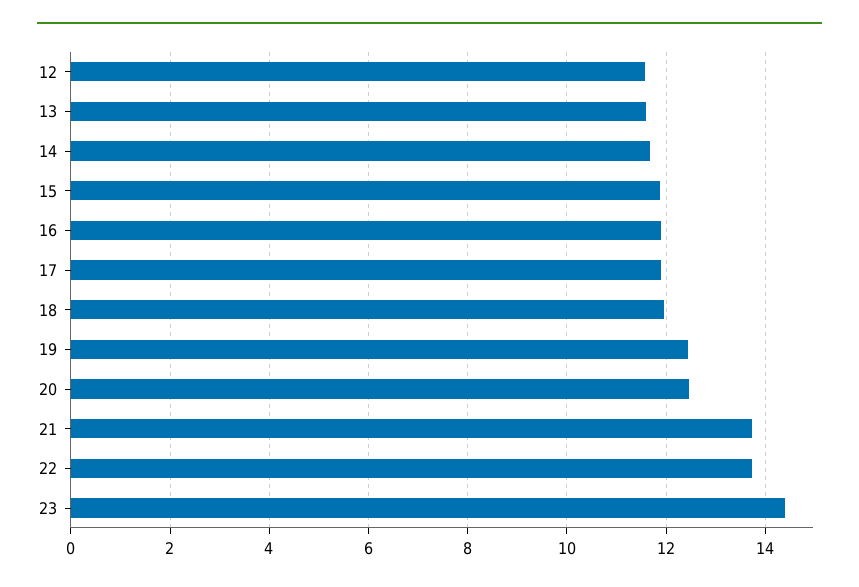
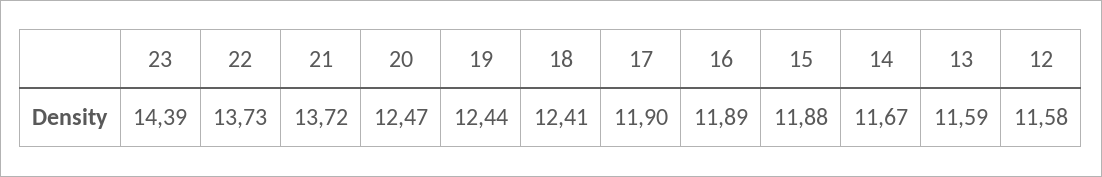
18: 12 -> 12.41

